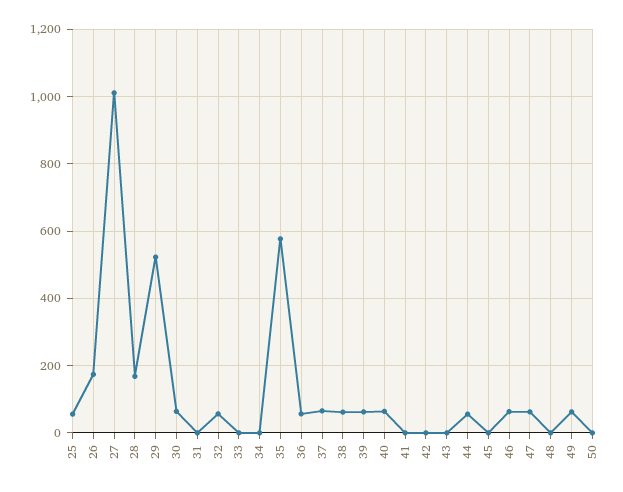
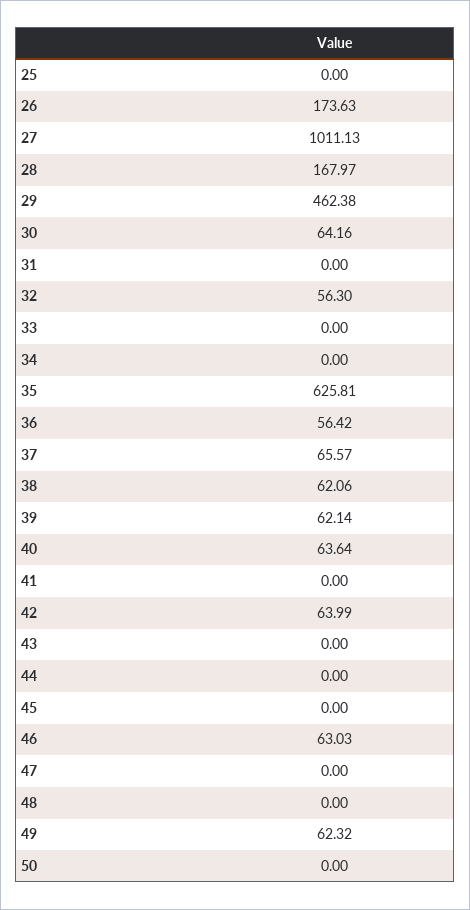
25: 60 -> 0
29: 520 -> 462.38
35: 580 -> 625.81
42: 0 -> 63.99
44: 60 -> 0
47: 60 -> 0

